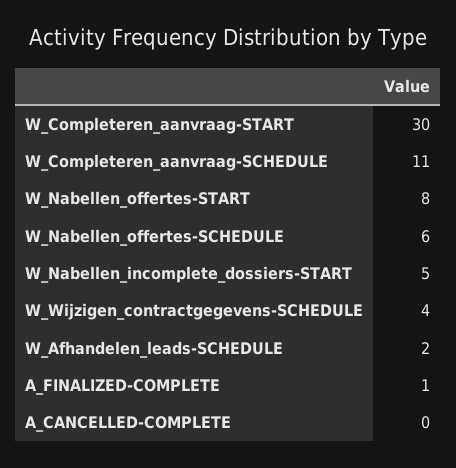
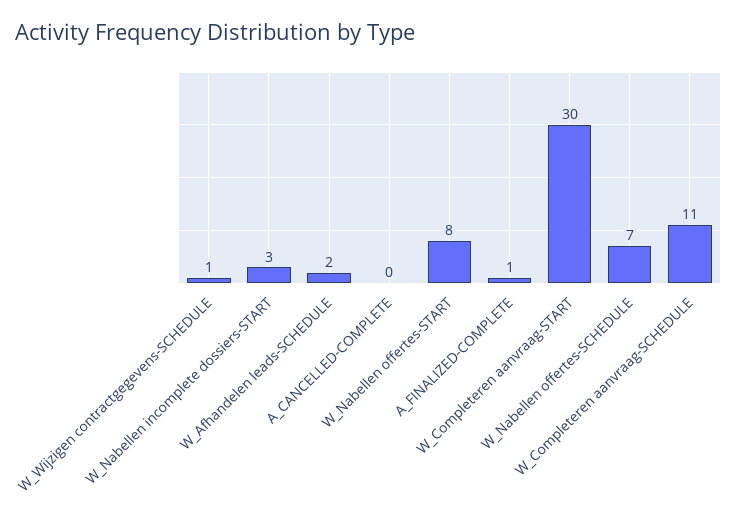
W_Nabellen_offertes-SCHEDULE: 6 -> 7
W_Nabellen_incomplete_dossiers-START: 5 -> 3
W_Wijzigen_contractgegevens-SCHEDULE: 4 -> 1

